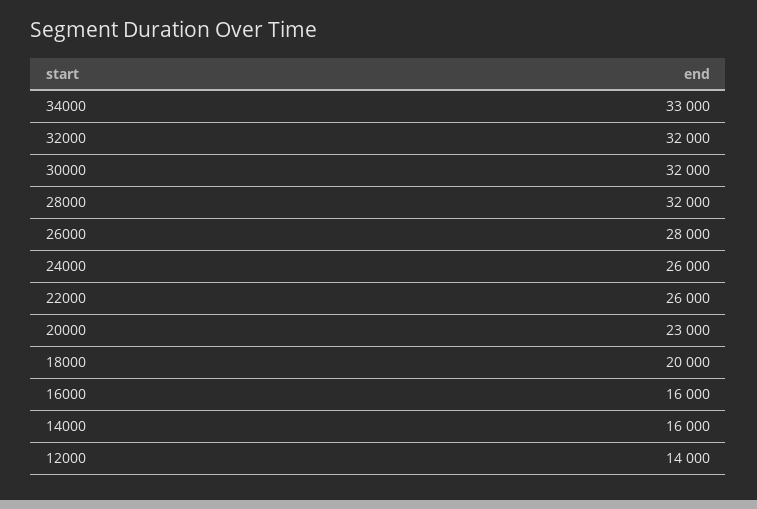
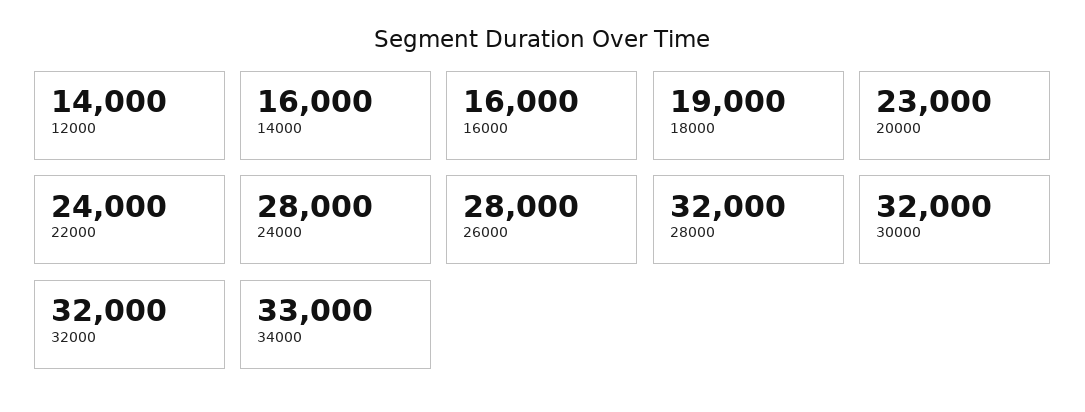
24000: 26000 -> 28000
22000: 26000 -> 24000
18000: 20000 -> 19000

